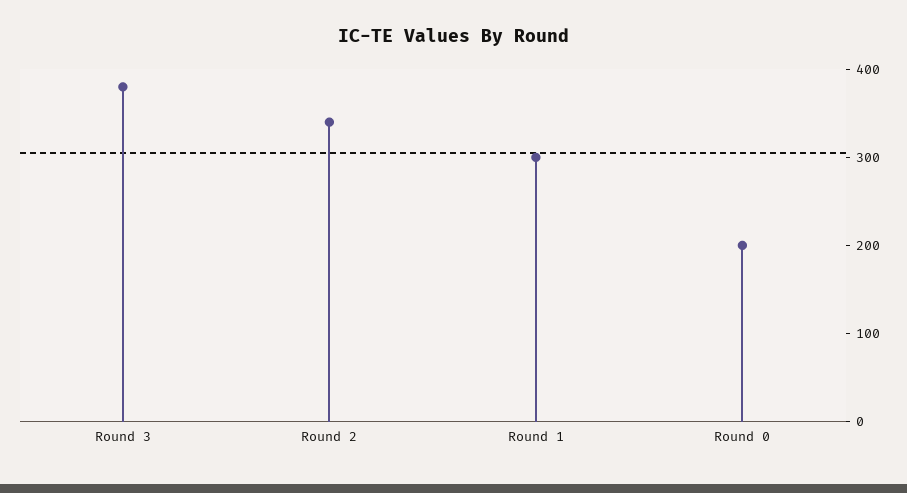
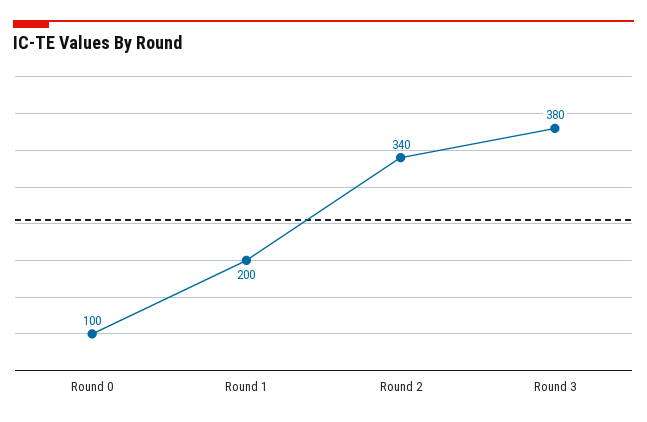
Round 1: 300 -> 200
Round 0: 200 -> 100

